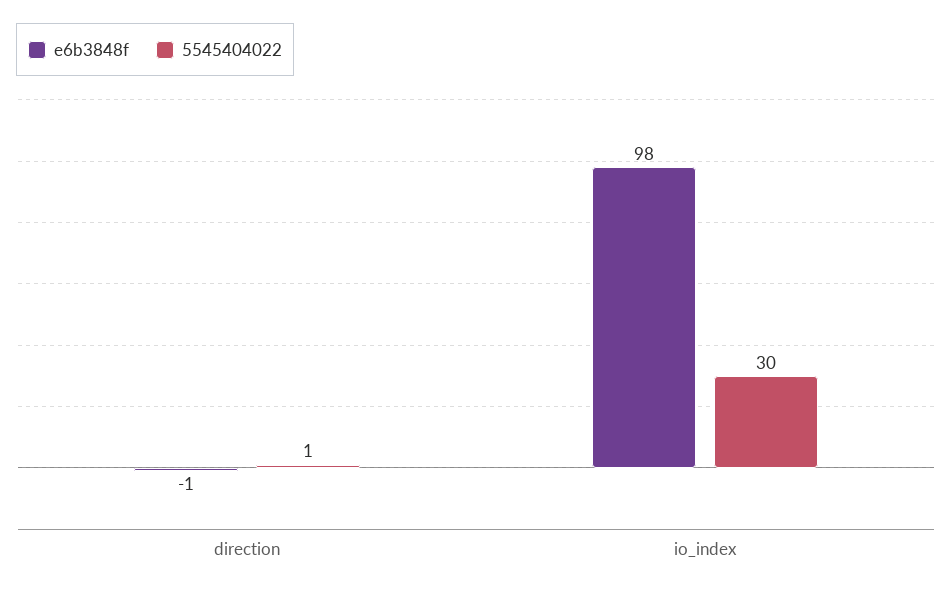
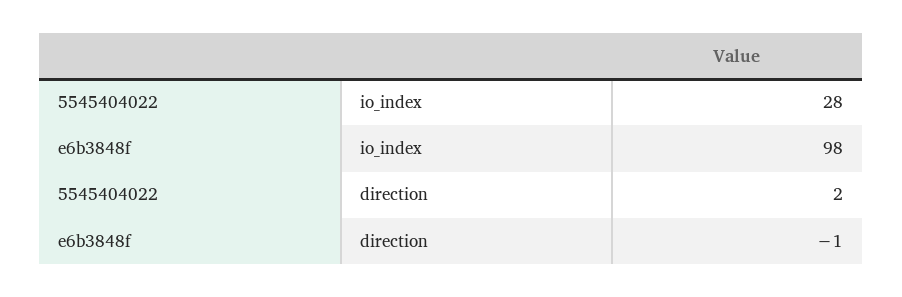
5545404022, direction: 1 -> 2
5545404022, io_index: 30 -> 28

